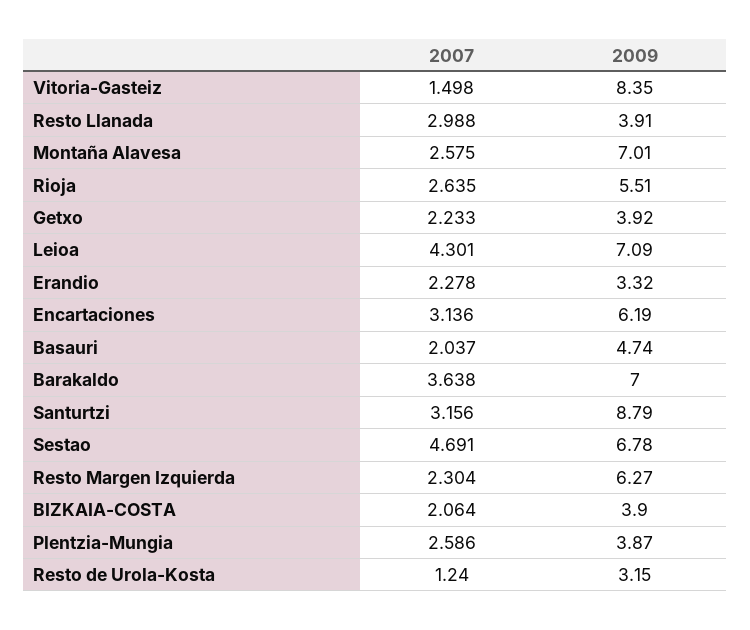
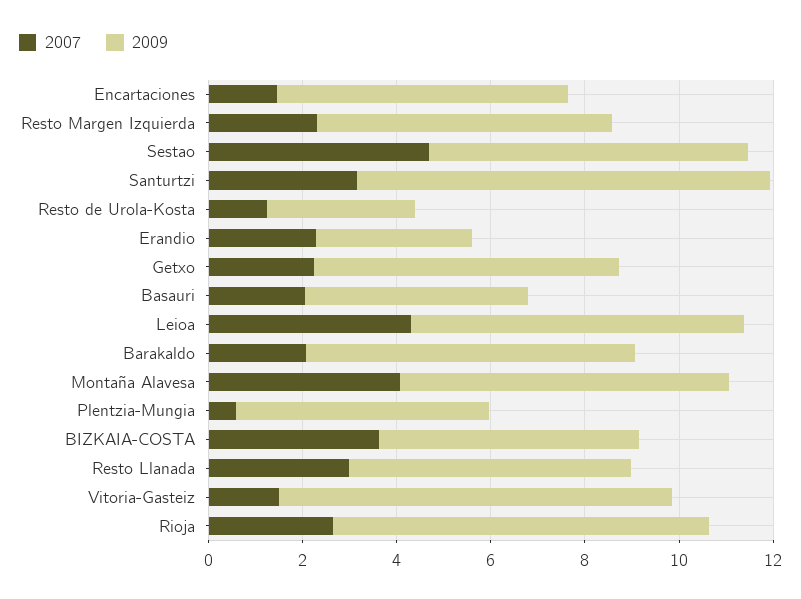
2009, Resto Llanada: 3.91 -> 6
2007, Montaña Alavesa: 2.575 -> 4
2009, Rioja: 5.51 -> 8
2009, Getxo: 3.92 -> 6.5
2007, Encartaciones: 3.136 -> 1.5
2007, Barakaldo: 3.638 -> 2
2007, BIZKAIA-COSTA: 2.064 -> 3.5
2009, BIZKAIA-COSTA: 3.9 -> 5.5
2007, Plentzia-Mungia: 2.586 -> 0.5
2009, Plentzia-Mungia: 3.87 -> 5.5

